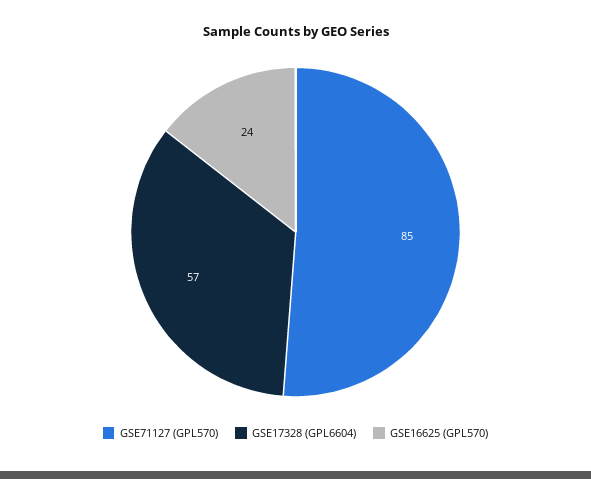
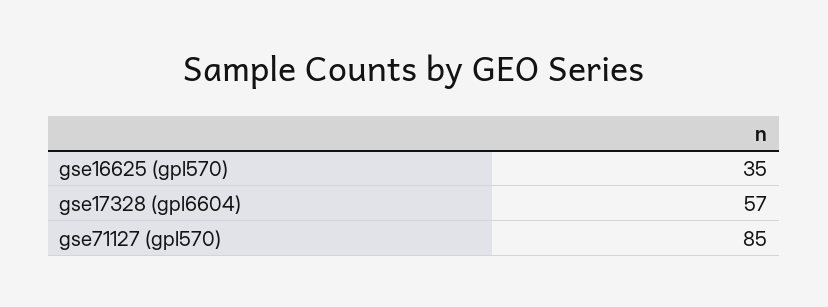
GSE16625 (GPL570): 24 -> 35

